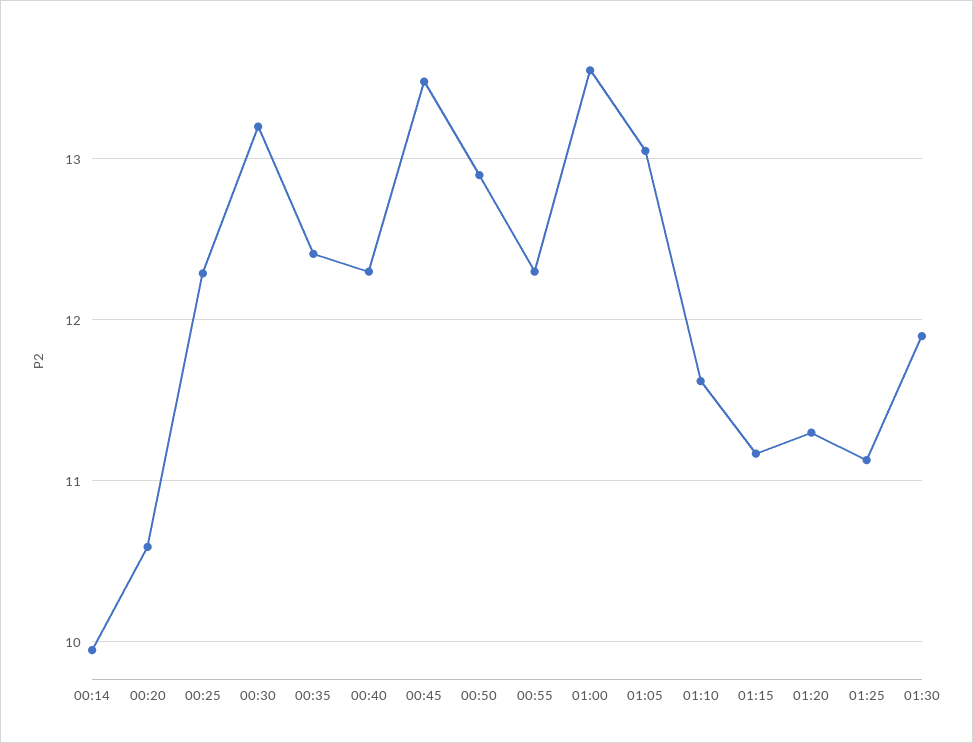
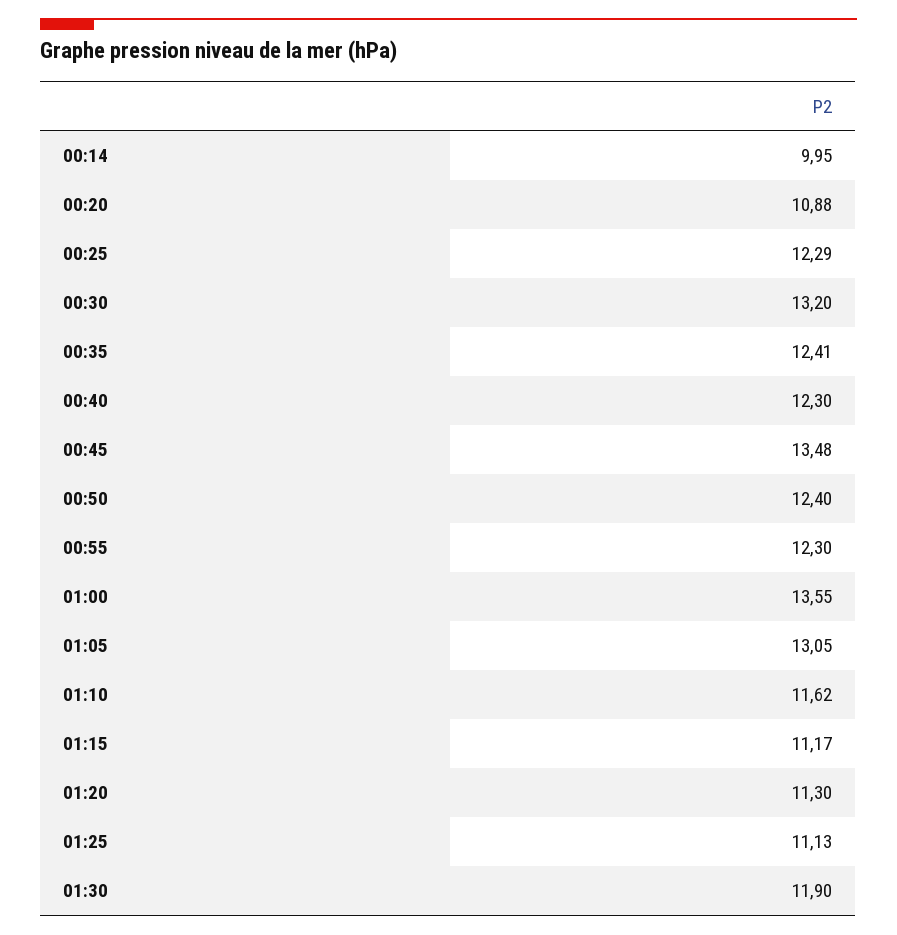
00:20: 10.6 -> 10.88
00:50: 12.9 -> 12.4

